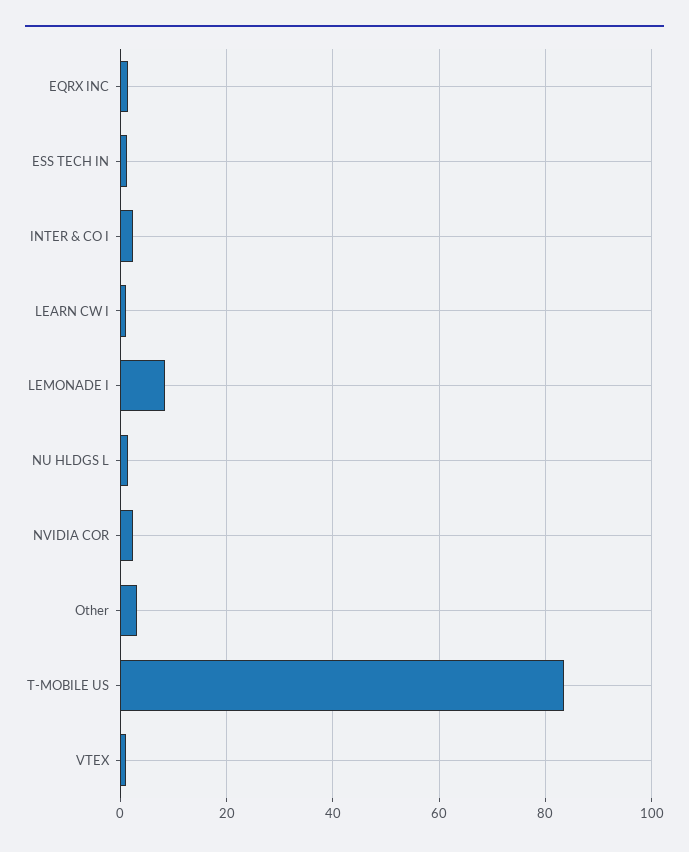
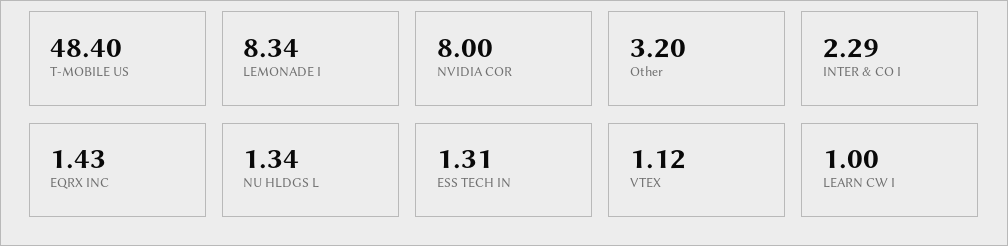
NVIDIA COR: 2 -> 8
T-MOBILE US: 84 -> 48.4

